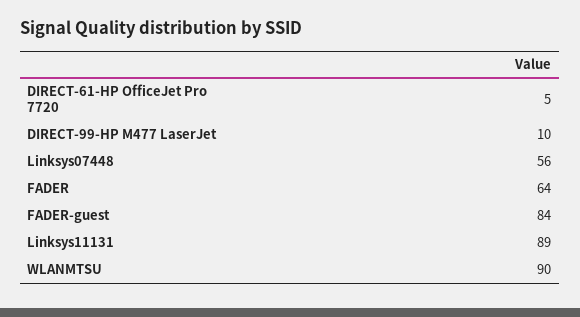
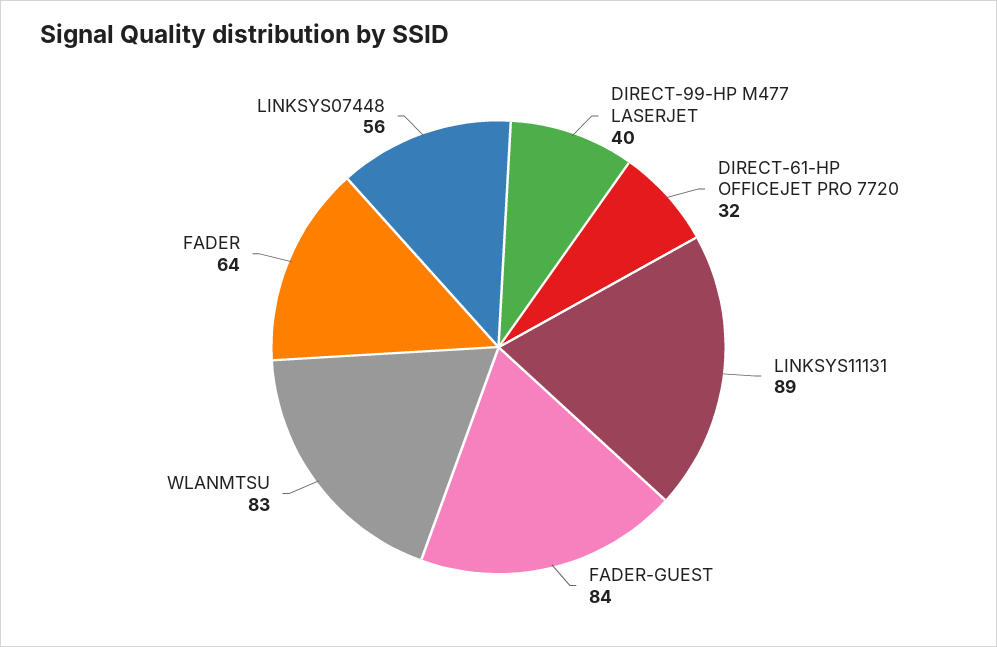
DIRECT-61-HP OfficeJet Pro 7720: 5 -> 32
DIRECT-99-HP M477 LaserJet: 10 -> 40
WLANMTSU: 90 -> 83

